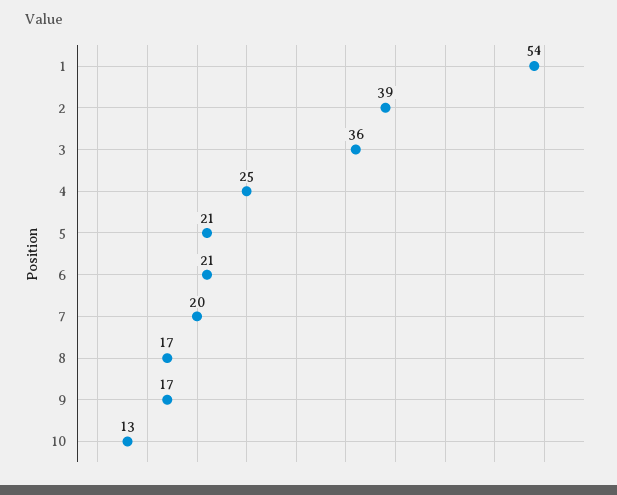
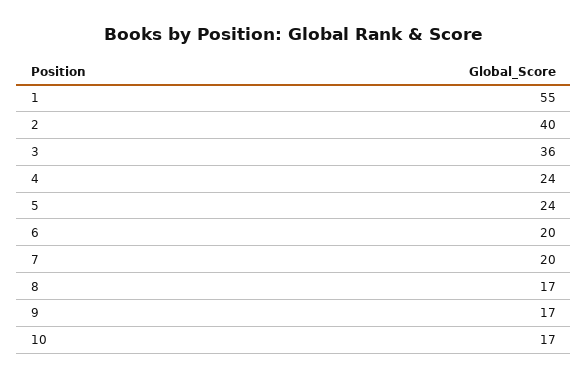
1: 54 -> 55
2: 39 -> 40
4: 25 -> 24
5: 21 -> 24
6: 21 -> 20
10: 13 -> 17

